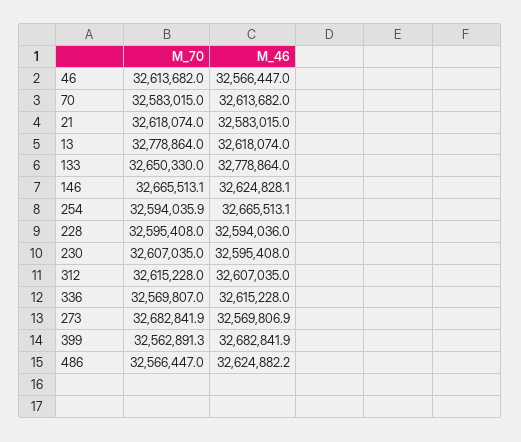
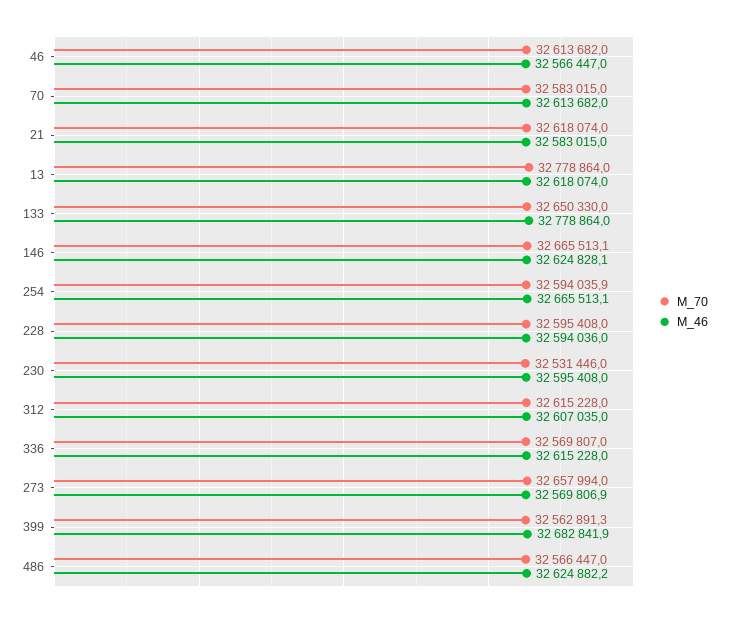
M_70, 230: 32607035 -> 32531446
M_70, 273: 32682841.9 -> 32657994

